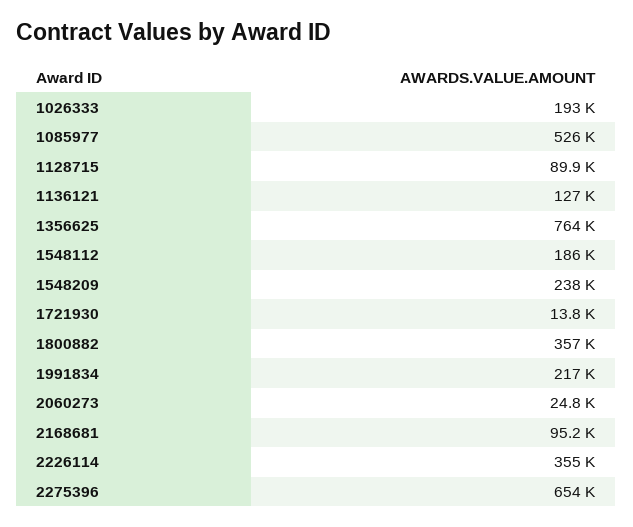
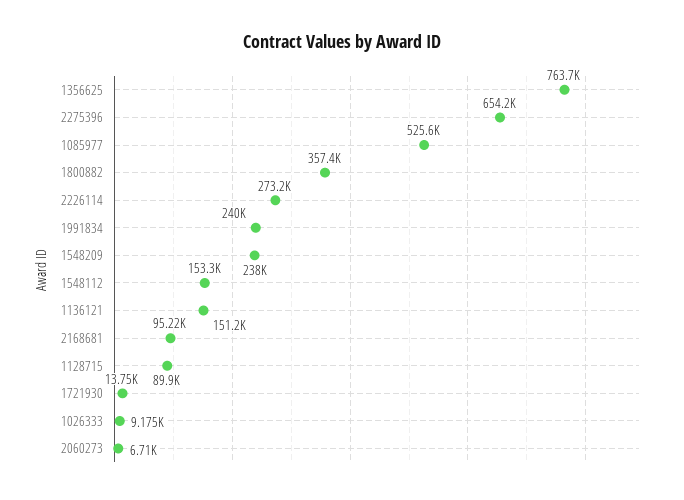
1026333: 193000 -> 9175
1136121: 127000 -> 151200
1548112: 186000 -> 153300
1991834: 217000 -> 240000
2060273: 24800 -> 6710
2226114: 355000 -> 273200

